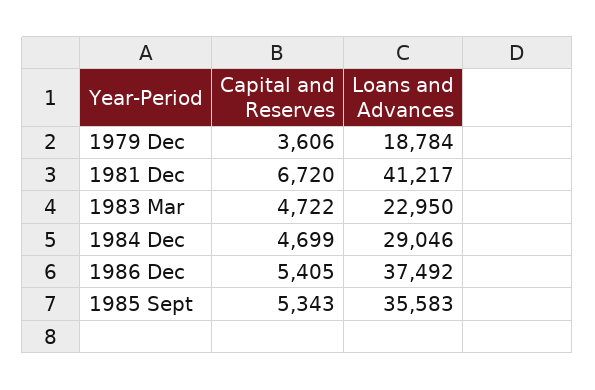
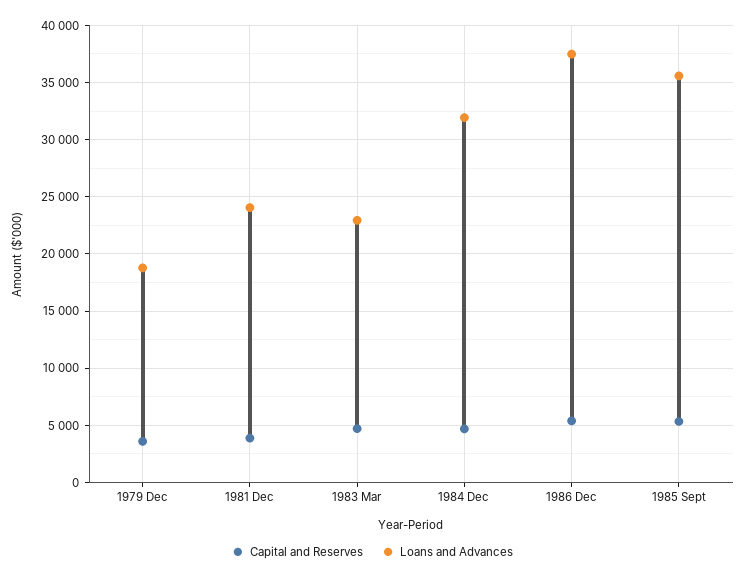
Capital and Reserves, 1981 Dec: 6720 -> 4000
Loans and Advances, 1981 Dec: 41217 -> 24000
Loans and Advances, 1984 Dec: 29046 -> 32000

